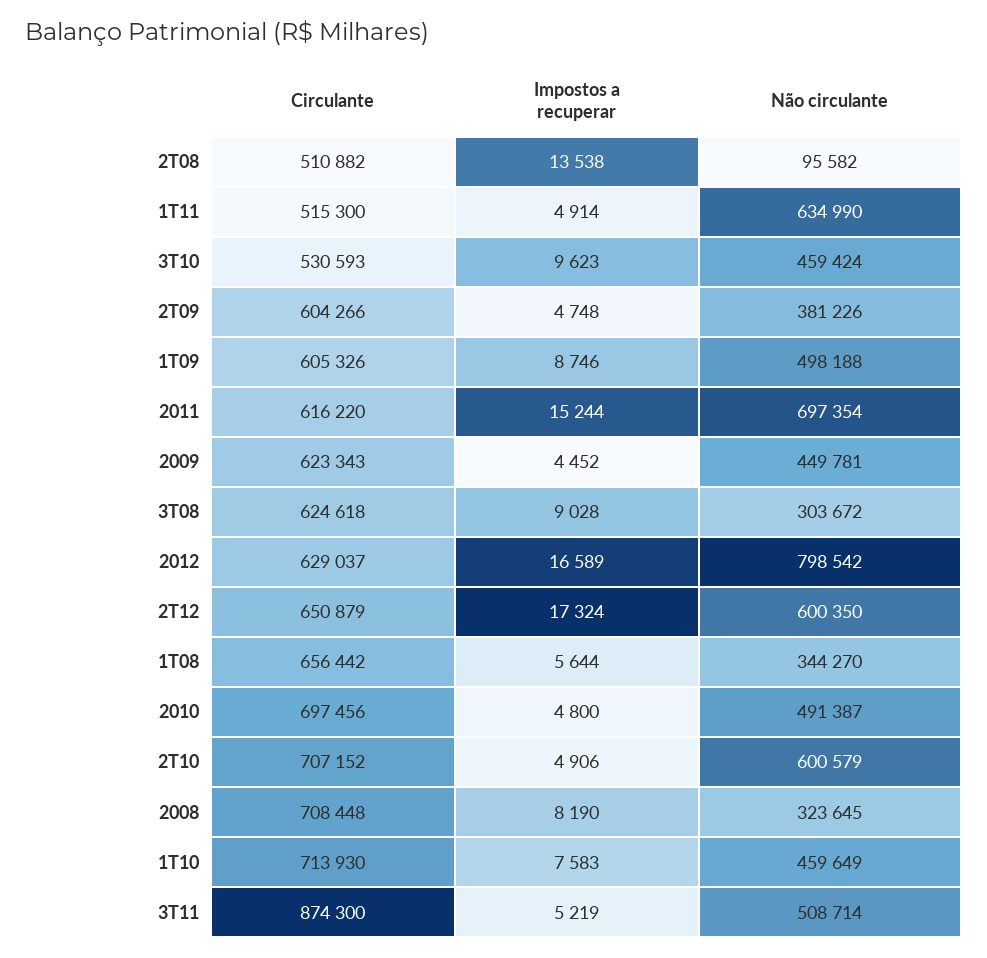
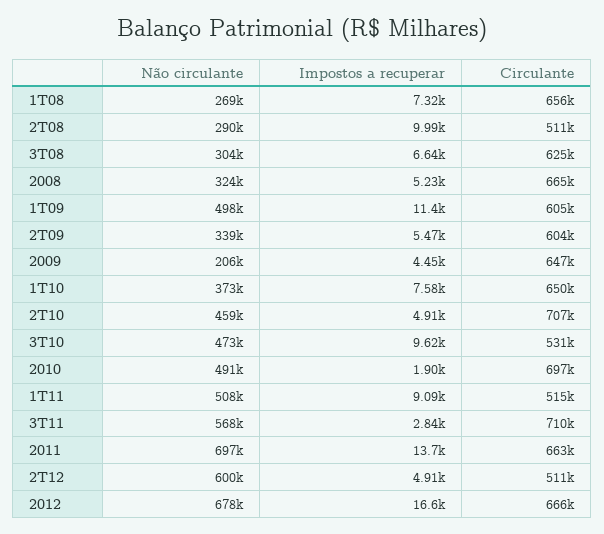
Impostos a recuperar, 2T08: 13538 -> 9990
Não circulante, 2T08: 95582 -> 290000
Impostos a recuperar, 1T11: 4914 -> 9090
Não circulante, 1T11: 634990 -> 508000
Não circulante, 3T10: 459424 -> 473000
Impostos a recuperar, 2T09: 4748 -> 5470
Não circulante, 2T09: 381226 -> 339000
Impostos a recuperar, 1T09: 8746 -> 11400
Circulante, 2011: 616220 -> 663000
Impostos a recuperar, 2011: 15244 -> 13700
Circulante, 2009: 623343 -> 647000
Não circulante, 2009: 449781 -> 206000
Impostos a recuperar, 3T08: 9028 -> 6640
Circulante, 2012: 629037 -> 666000
Não circulante, 2012: 798542 -> 678000
Circulante, 2T12: 650879 -> 511000
Impostos a recuperar, 2T12: 17324 -> 4910
Impostos a recuperar, 1T08: 5644 -> 7320
Não circulante, 1T08: 344270 -> 269000
Impostos a recuperar, 2010: 4800 -> 1900
Não circulante, 2T10: 600579 -> 459000
Circulante, 2008: 708448 -> 665000
Impostos a recuperar, 2008: 8190 -> 5230
Circulante, 1T10: 713930 -> 650000
Não circulante, 1T10: 459649 -> 373000
Circulante, 3T11: 874300 -> 710000
Impostos a recuperar, 3T11: 5219 -> 2840
Não circulante, 3T11: 508714 -> 568000

